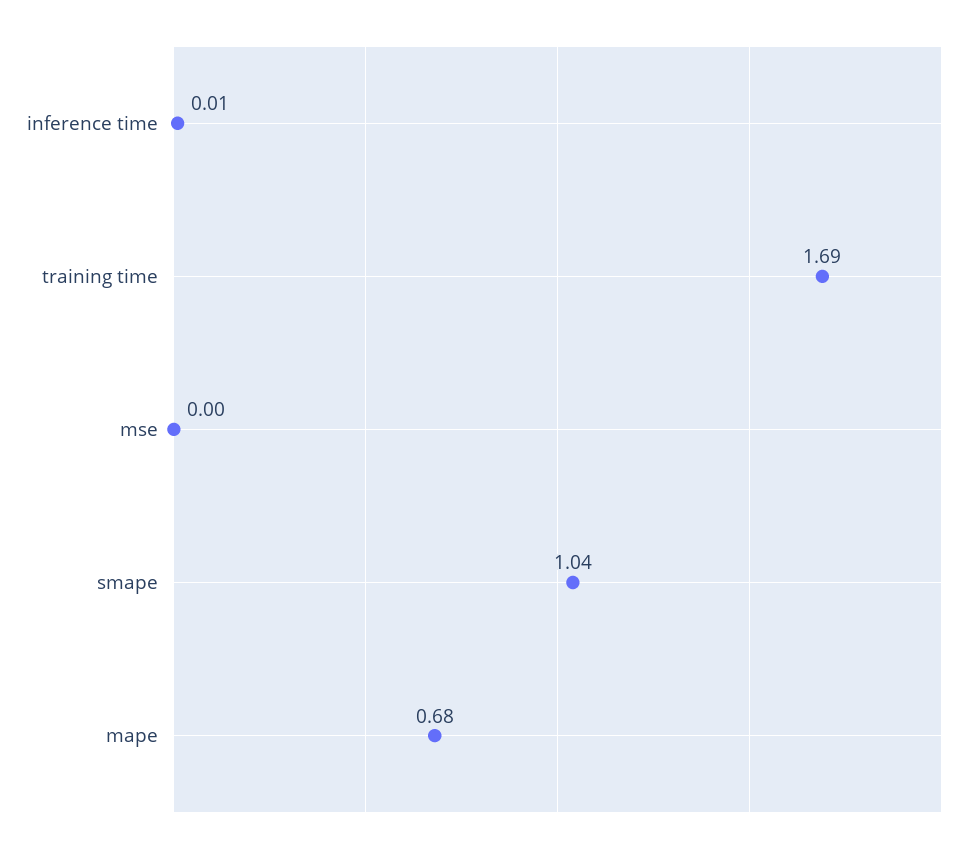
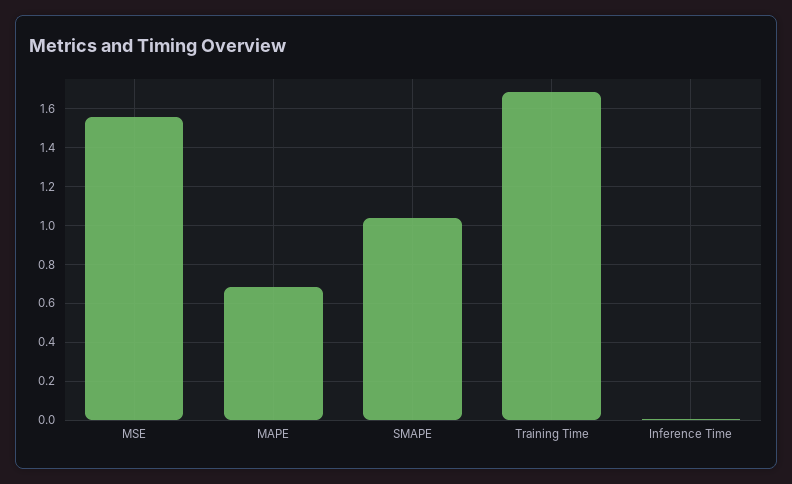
mse: 0 -> 1.55

